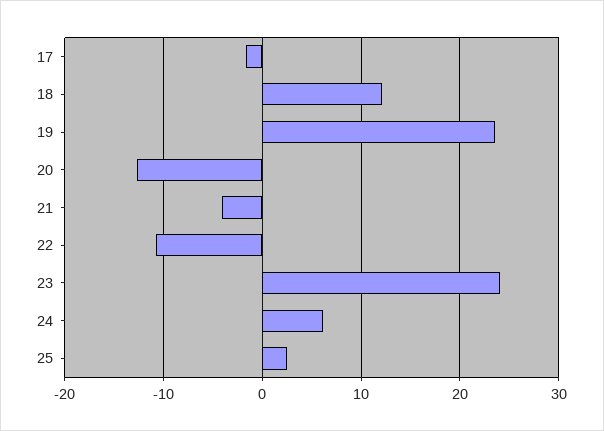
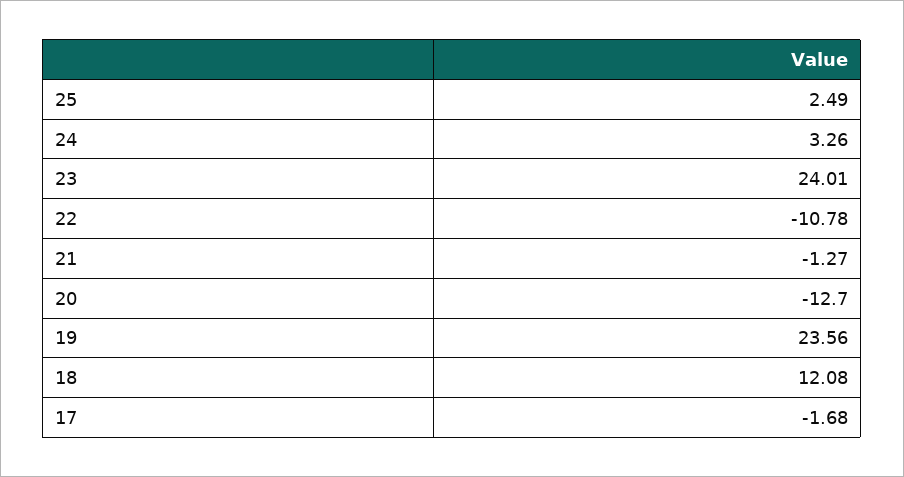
21: -4 -> -1.27
24: 6 -> 3.26

